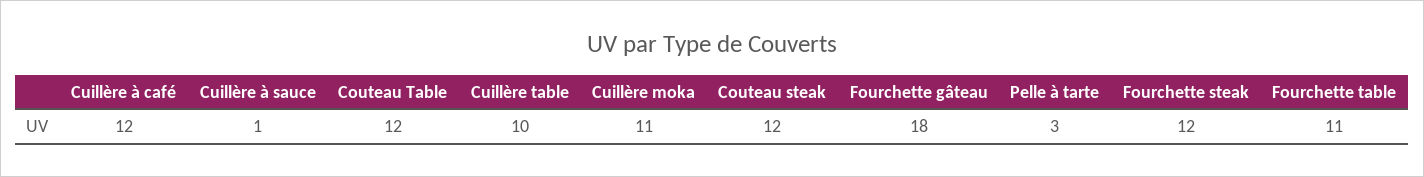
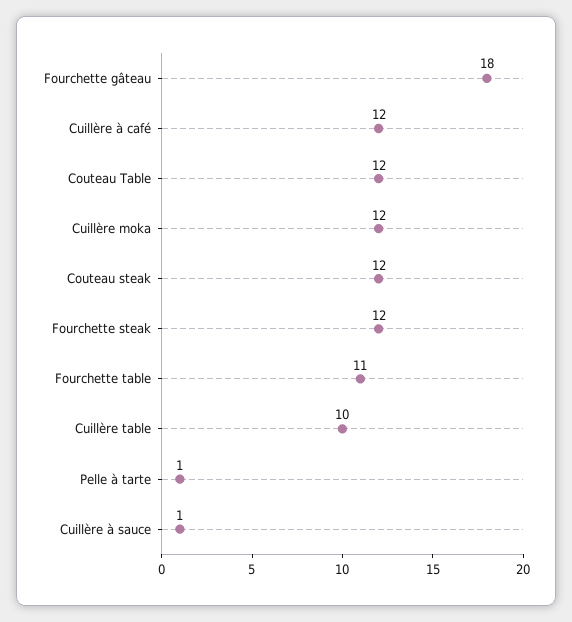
Cuillère moka: 11 -> 12
Pelle à tarte: 3 -> 1

